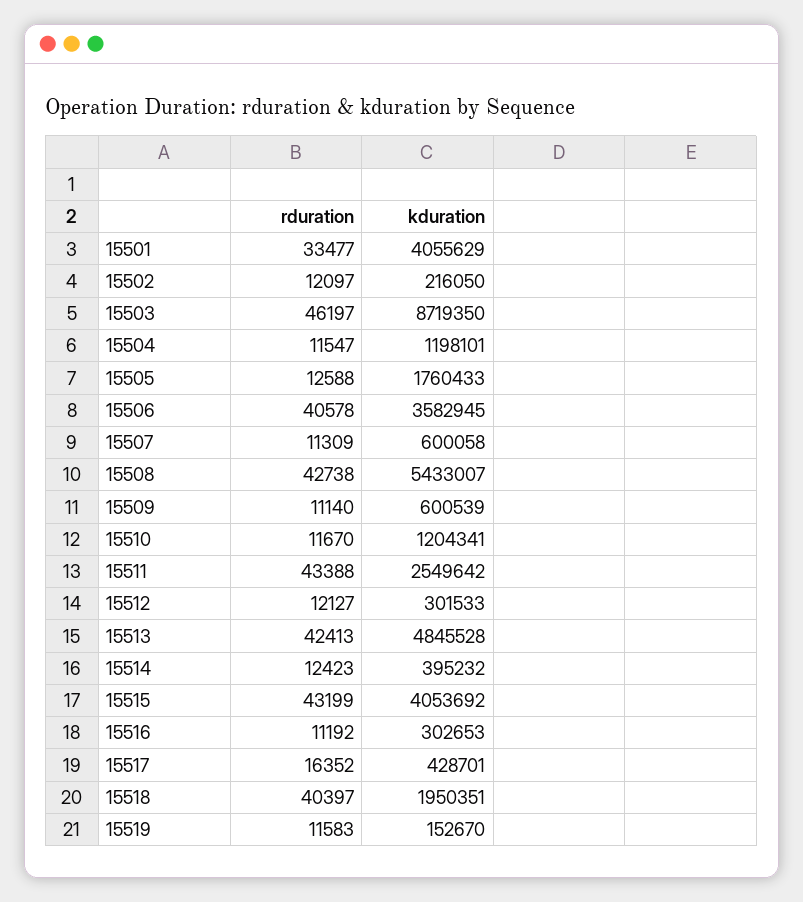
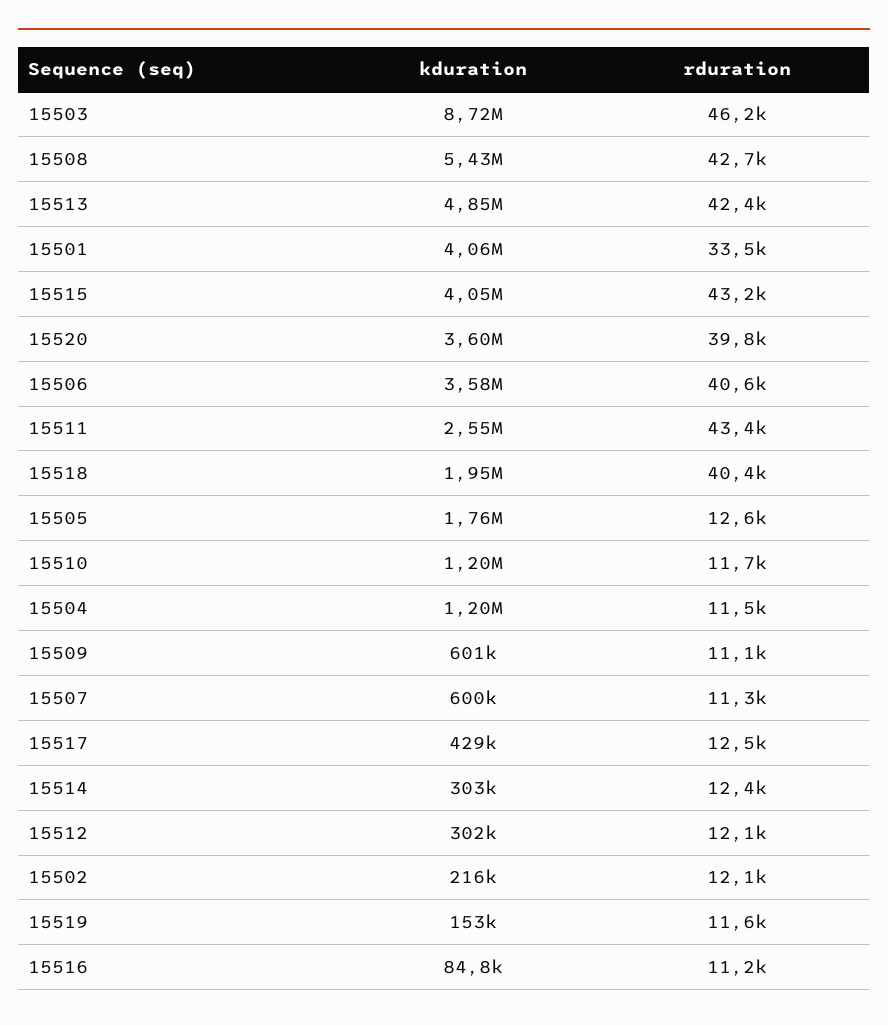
kduration, 15514: 395232 -> 303000
kduration, 15516: 302653 -> 84800
rduration, 15517: 16352 -> 12500
kduration, 15520: none -> 3600000
rduration, 15520: none -> 39800

